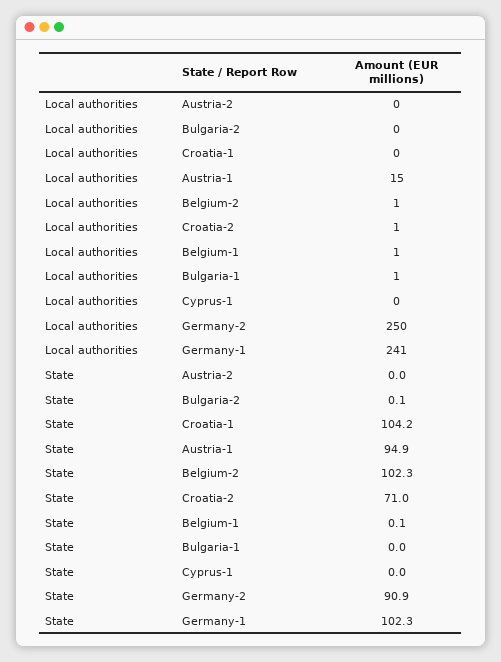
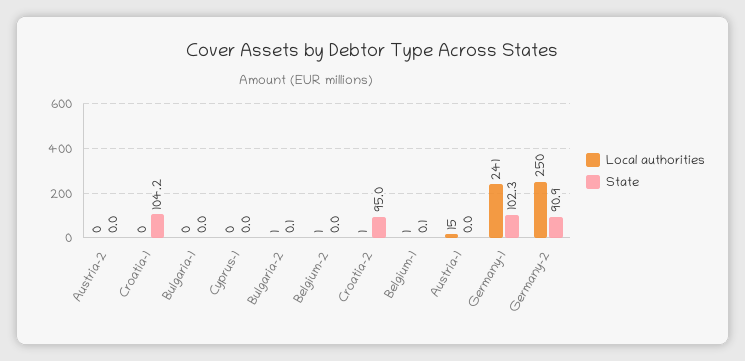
Local authorities, Bulgaria-2: 0 -> 1
Local authorities, Bulgaria-1: 1 -> 0
State, Austria-1: 94.9 -> 0
State, Belgium-2: 102.3 -> 0
State, Croatia-2: 71 -> 95

